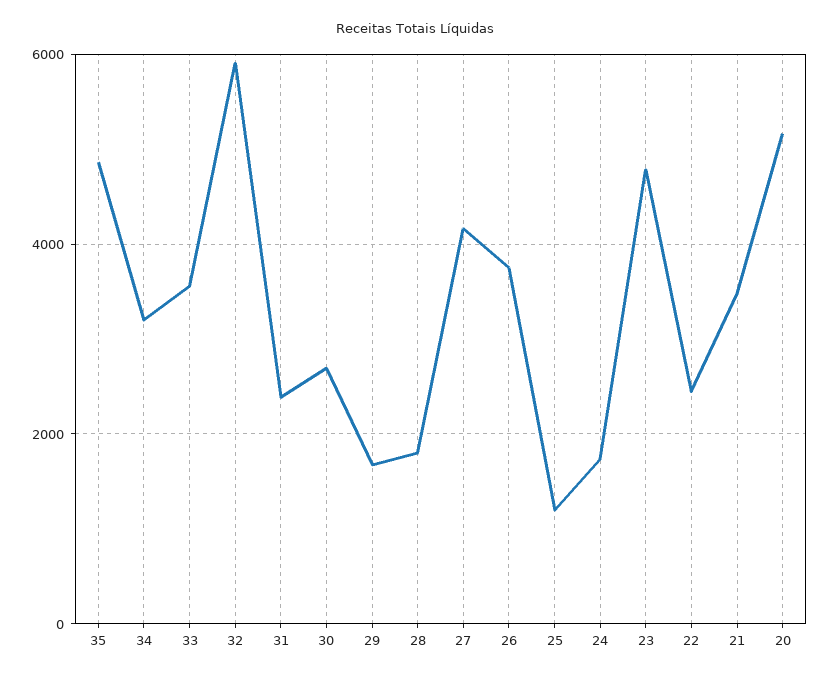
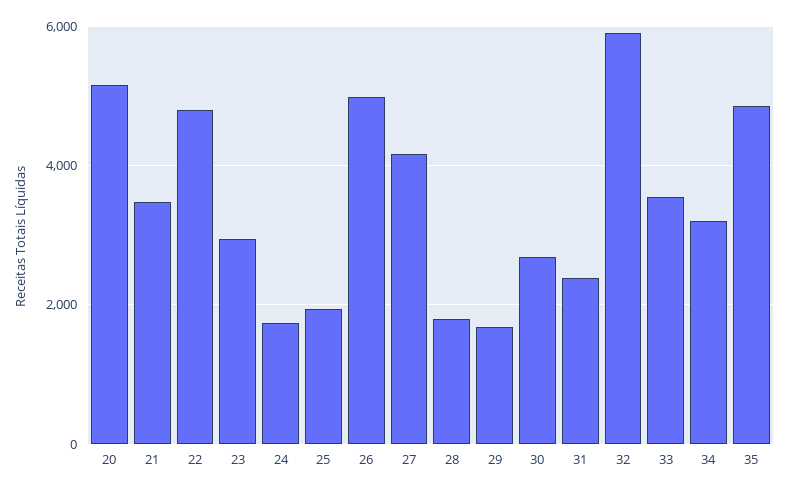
26: 3800 -> 5000
25: 1200 -> 2000
23: 4800 -> 3000
22: 2400 -> 4800

